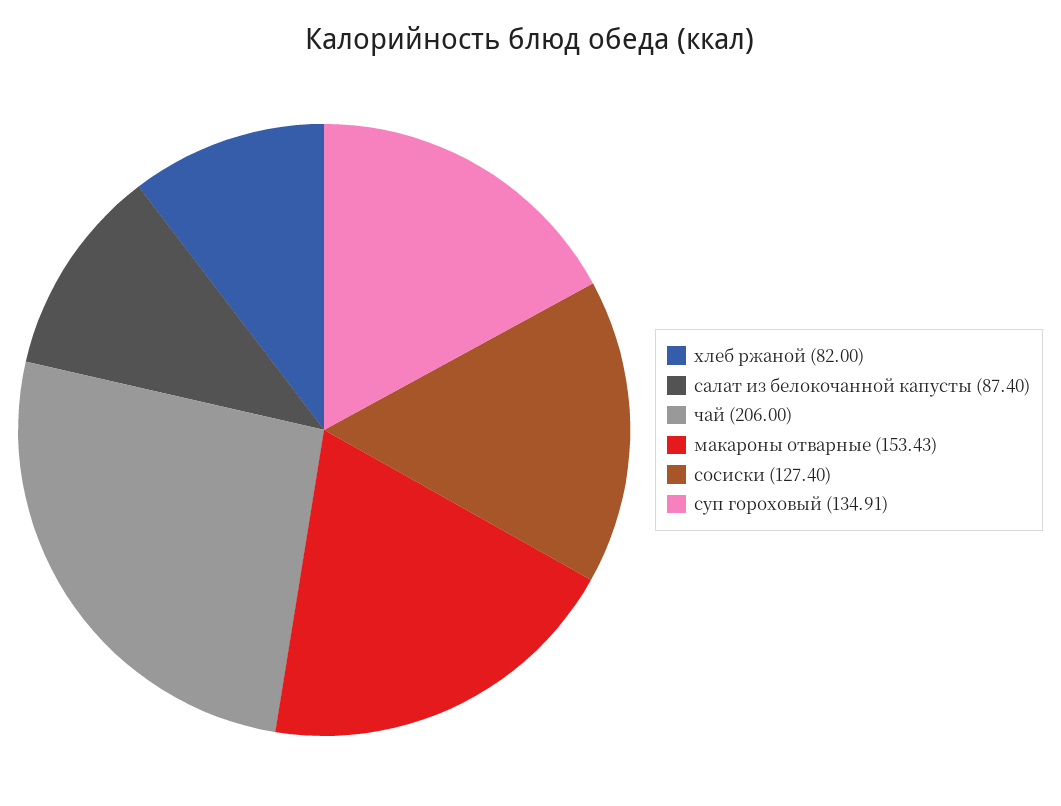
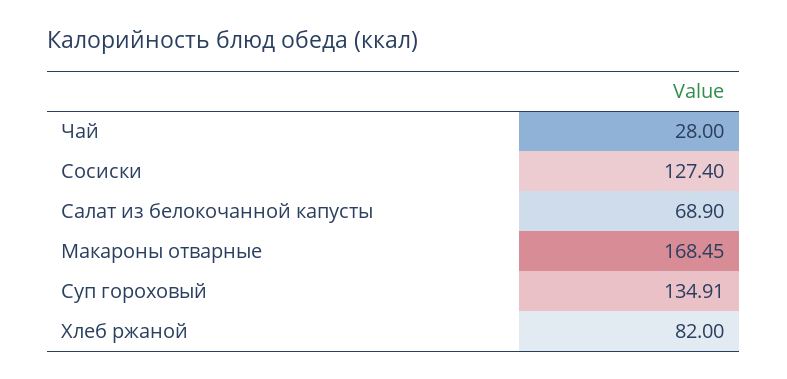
салат из белокочанной капусты: 87.4 -> 68.9
чай: 206 -> 28
макароны отварные: 153.43 -> 168.45

